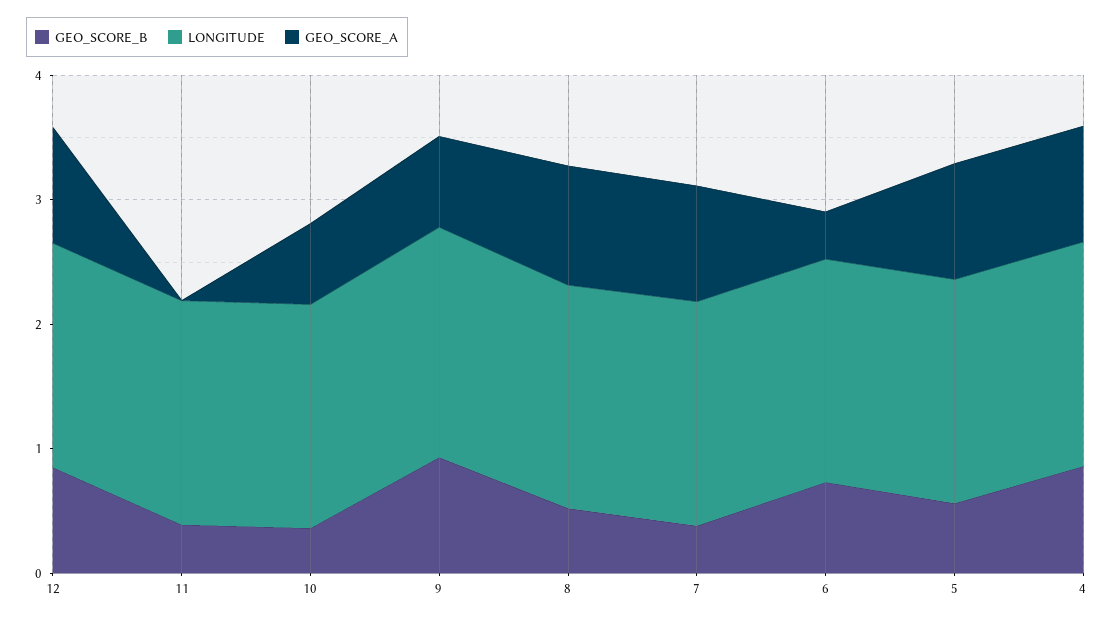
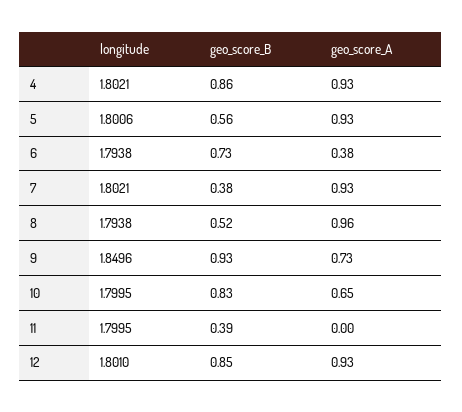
GEO_SCORE_B, 10: 0.4 -> 0.83

